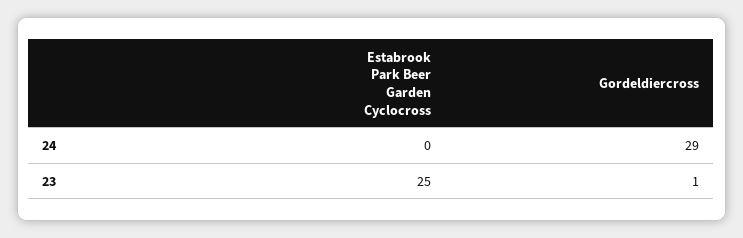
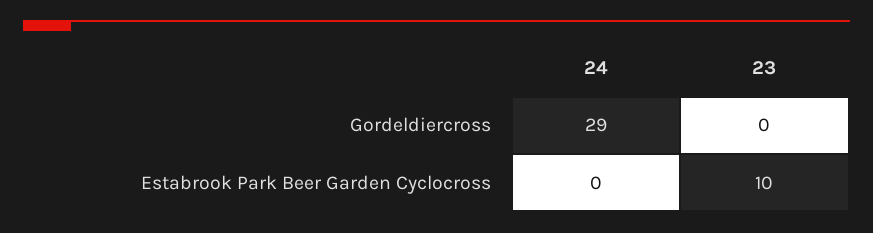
Estabrook Park Beer Garden Cyclocross, 23: 25 -> 10
Gordeldiercross, 23: 1 -> 0

